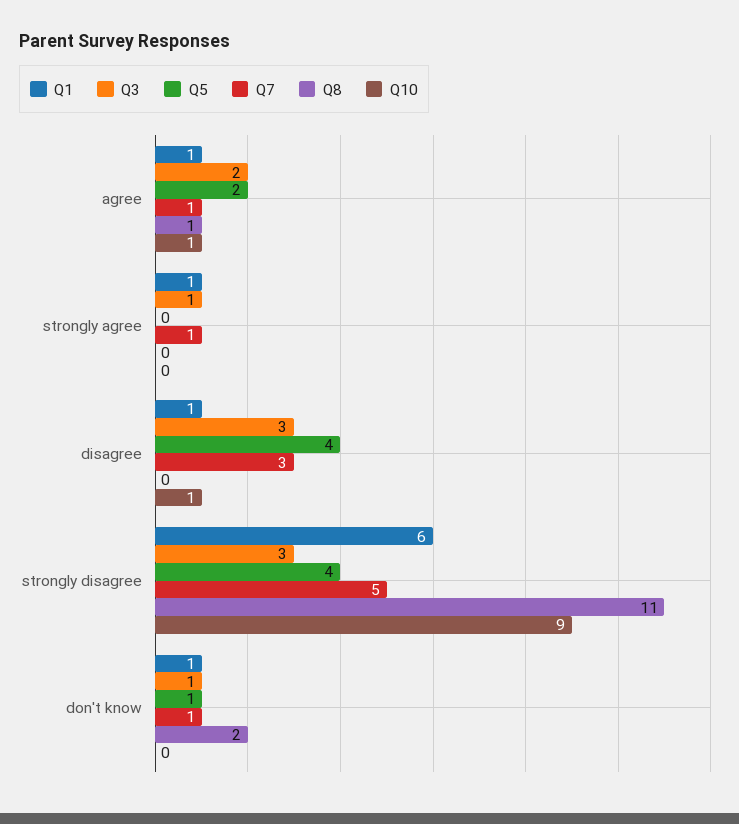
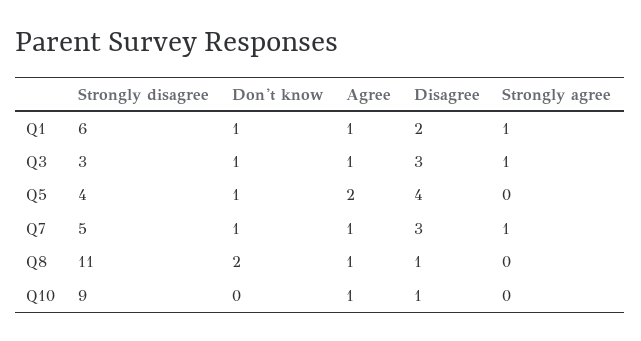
Q3, agree: 2 -> 1
Q1, disagree: 1 -> 2
Q8, disagree: 0 -> 1

